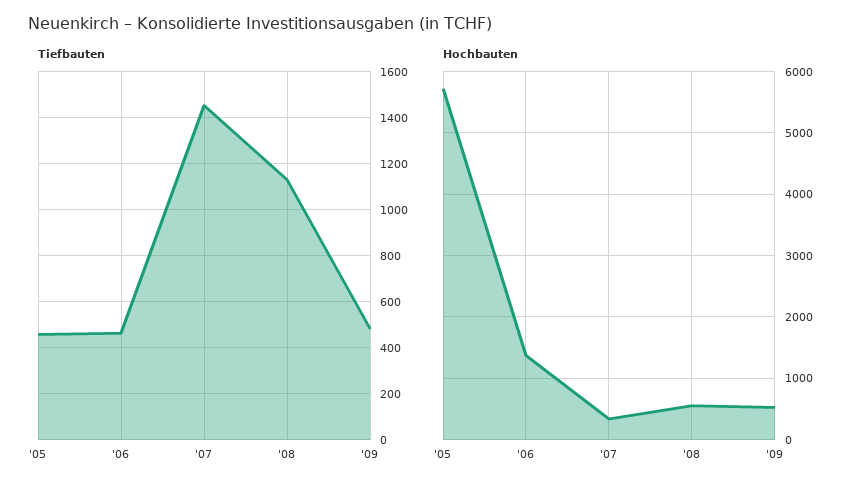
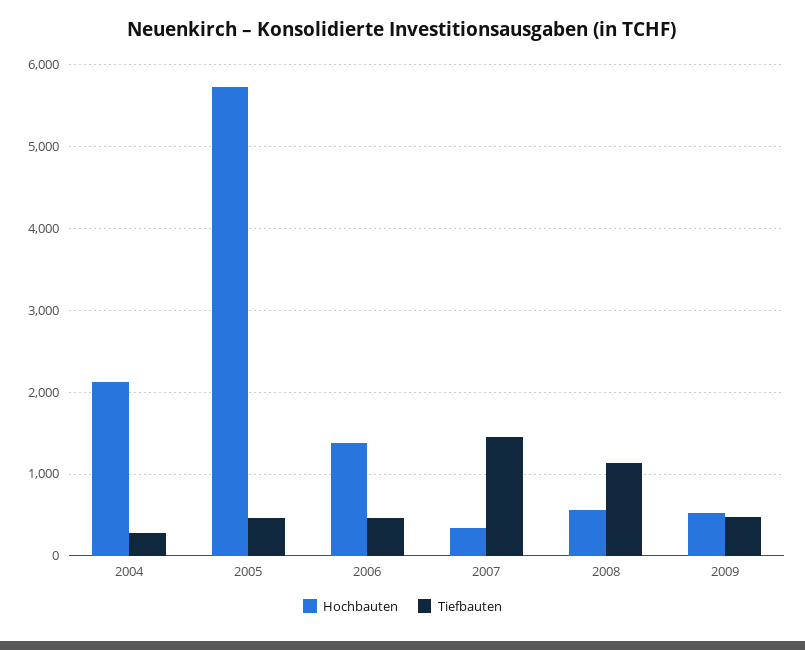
Hochbauten, 2004: none -> 2100
Tiefbauten, 2004: none -> 300

